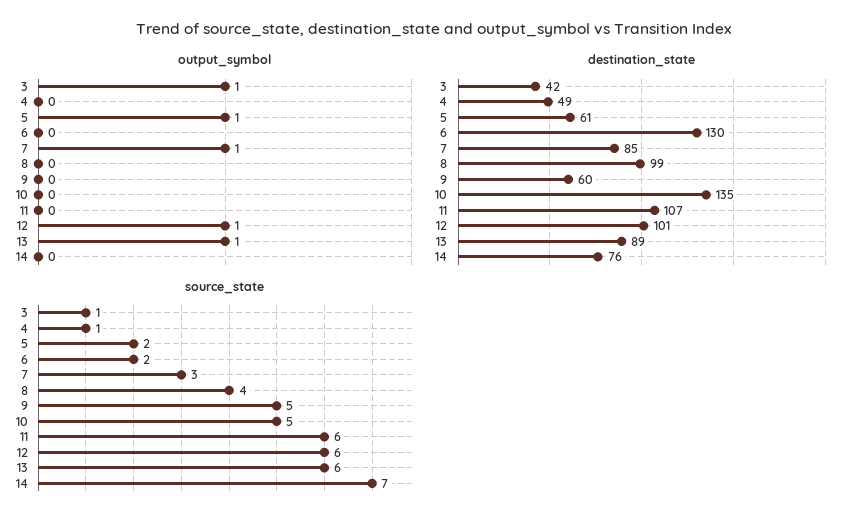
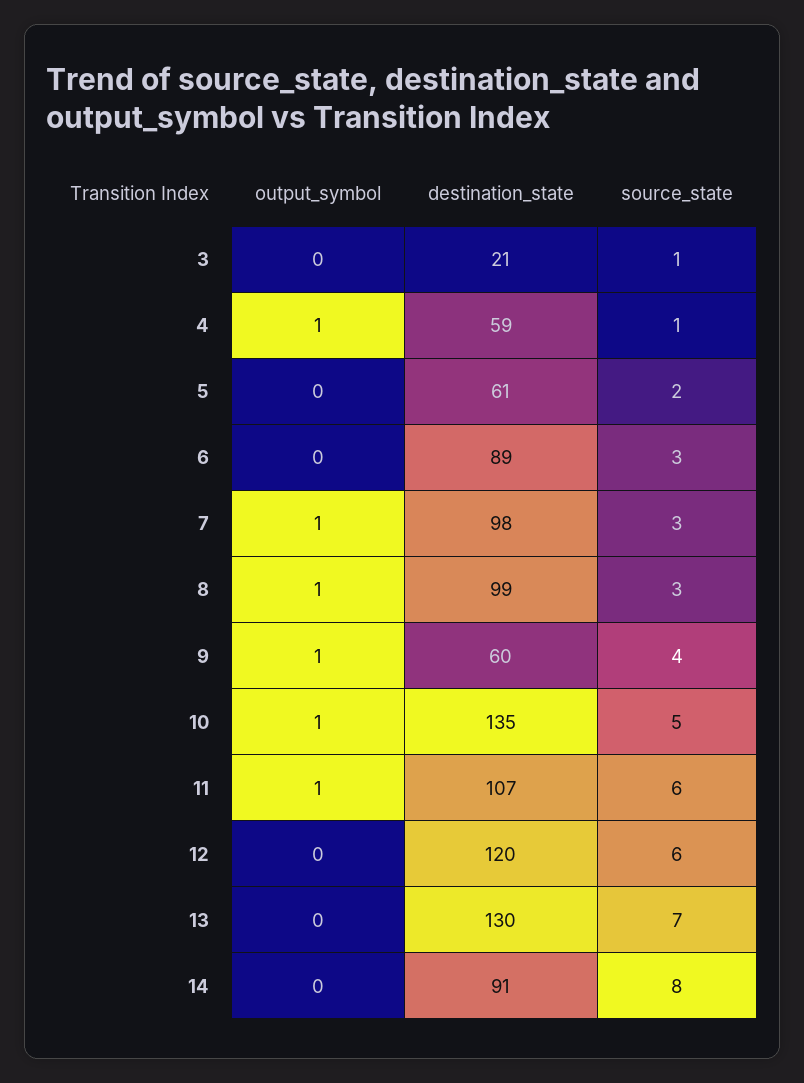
output_symbol, 3: 1 -> 0
output_symbol, 4: 0 -> 1
output_symbol, 5: 1 -> 0
output_symbol, 8: 0 -> 1
output_symbol, 9: 0 -> 1
output_symbol, 10: 0 -> 1
output_symbol, 11: 0 -> 1
output_symbol, 12: 1 -> 0
output_symbol, 13: 1 -> 0
destination_state, 3: 42 -> 21
destination_state, 4: 49 -> 59
destination_state, 6: 130 -> 89
destination_state, 7: 85 -> 98
destination_state, 12: 101 -> 120
destination_state, 13: 89 -> 130
destination_state, 14: 76 -> 91
source_state, 6: 2 -> 3
source_state, 8: 4 -> 3
source_state, 9: 5 -> 4
source_state, 13: 6 -> 7
source_state, 14: 7 -> 8

